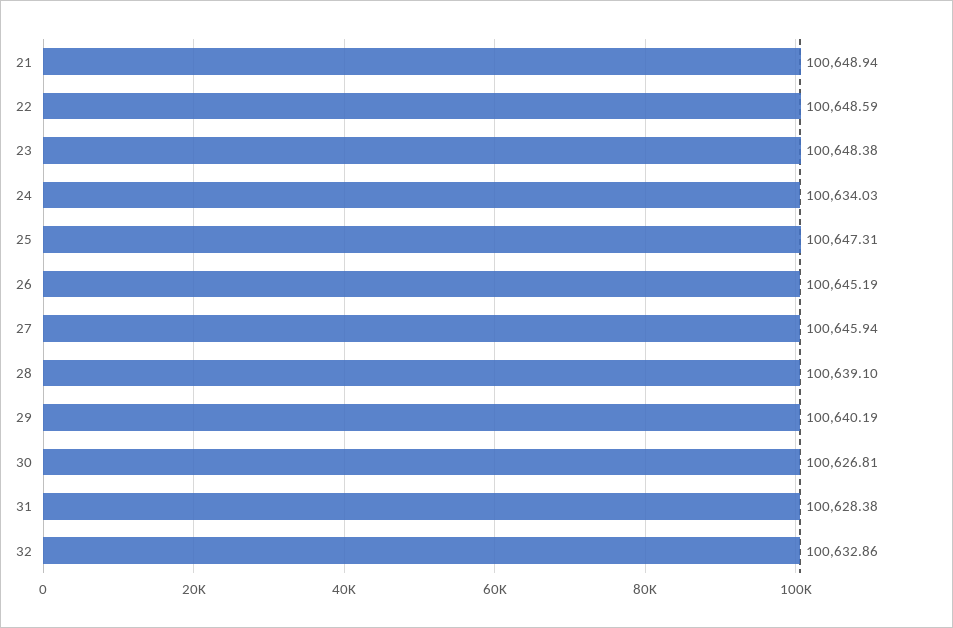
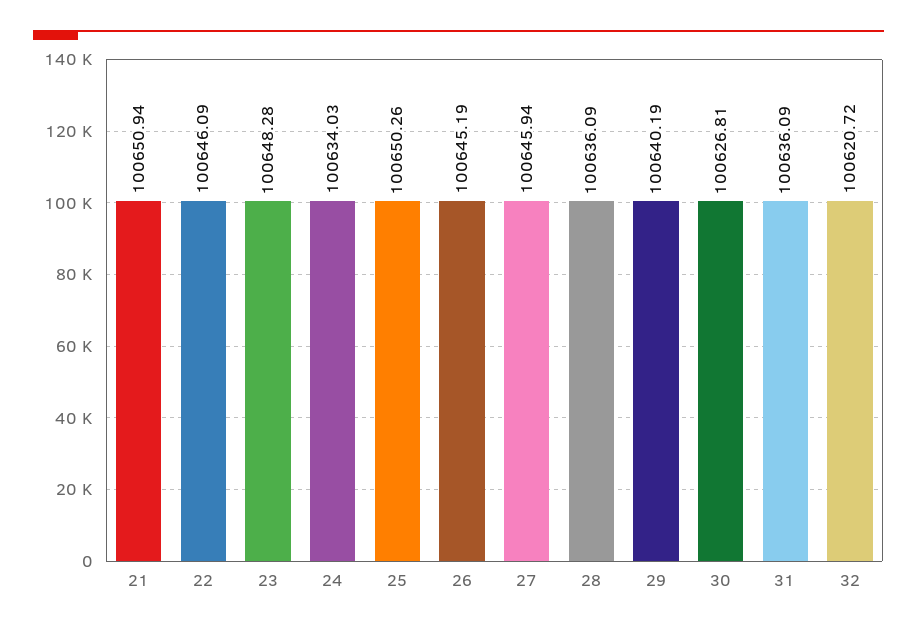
21: 100648.94 -> 100650.94
22: 100648.59 -> 100646.09
23: 100648.38 -> 100648.28
25: 100647.31 -> 100650.26
28: 100639.1 -> 100636.09
31: 100628.38 -> 100636.09
32: 100632.86 -> 100620.72

